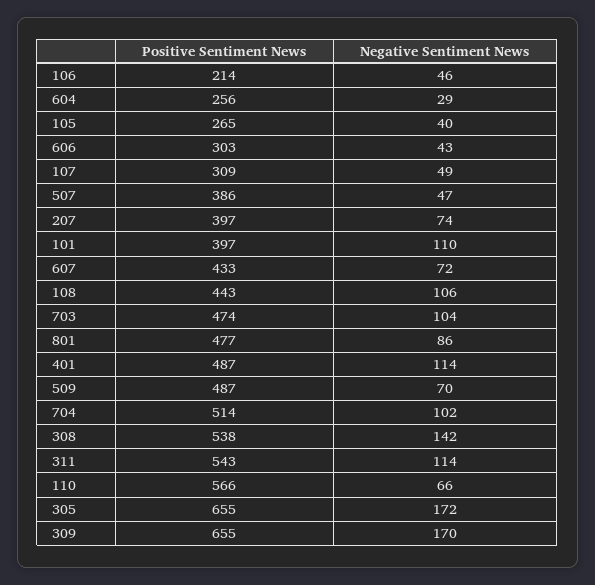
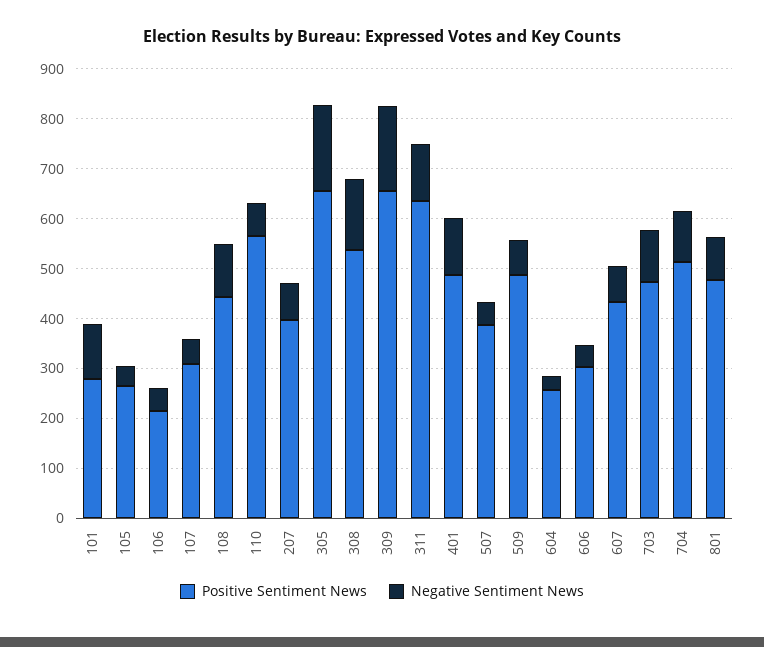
Positive Sentiment News, 101: 397 -> 280
Positive Sentiment News, 311: 543 -> 640

